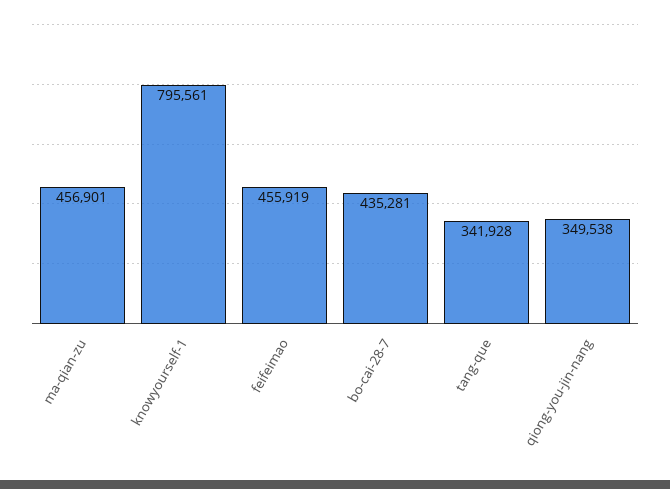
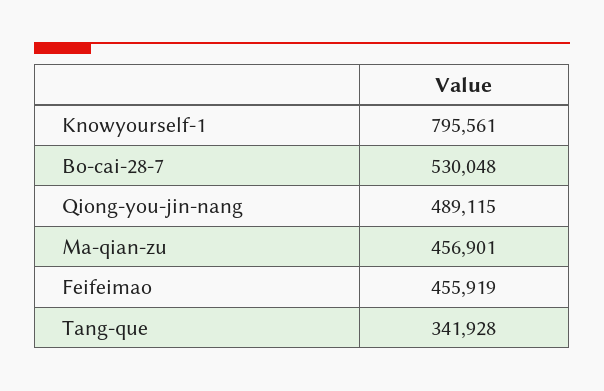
bo-cai-28-7: 435281 -> 530048
qiong-you-jin-nang: 349538 -> 489115

